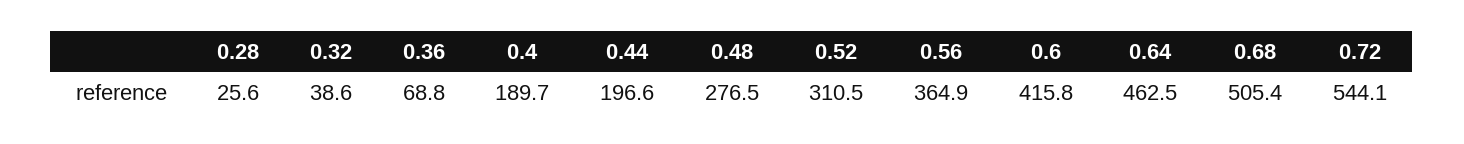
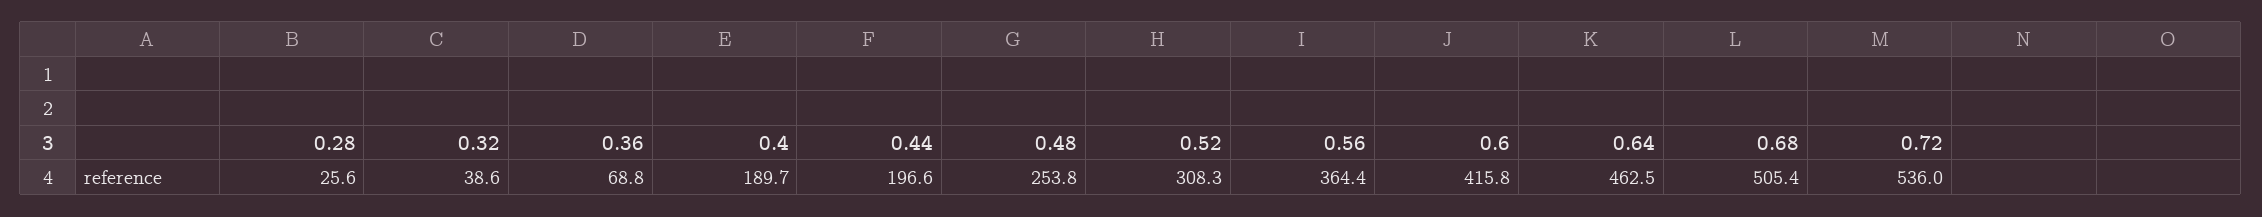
0.48: 276.5 -> 253.8
0.52: 310.5 -> 308.3
0.56: 364.9 -> 364.4
0.72: 544.1 -> 536

